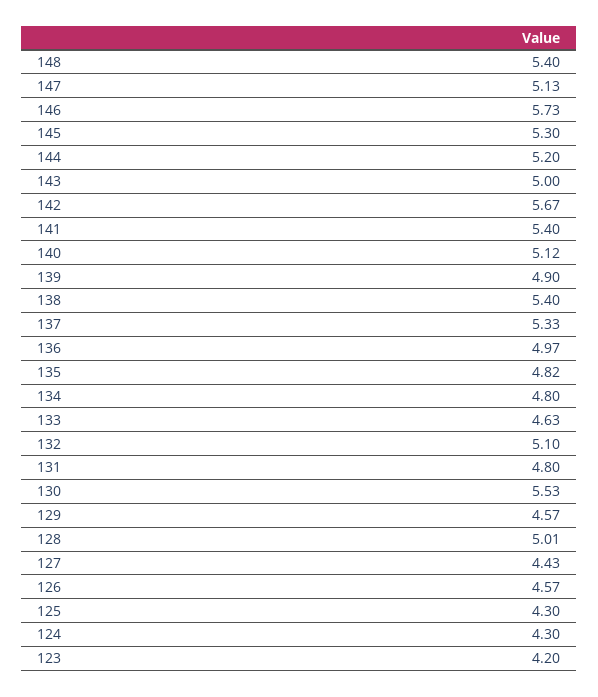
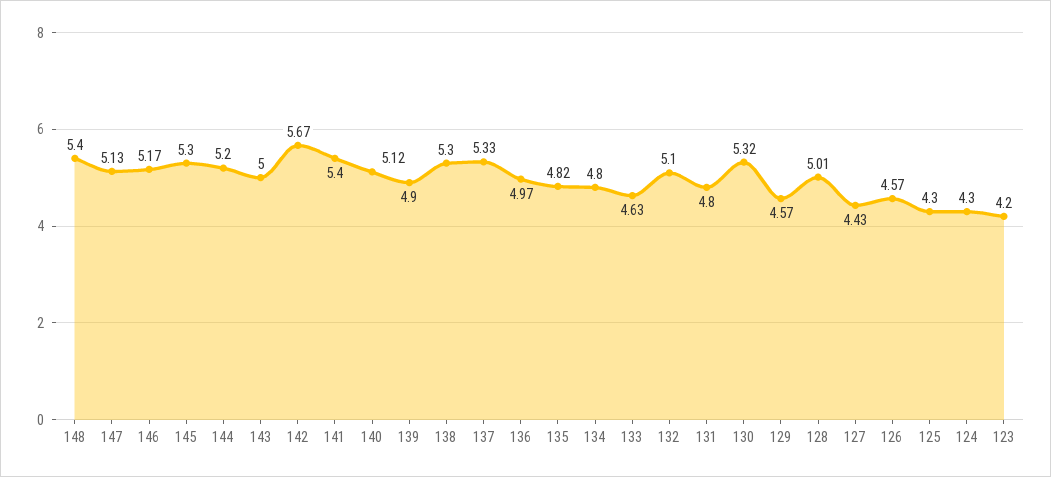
146: 5.73 -> 5.17
138: 5.4 -> 5.3
130: 5.53 -> 5.32

